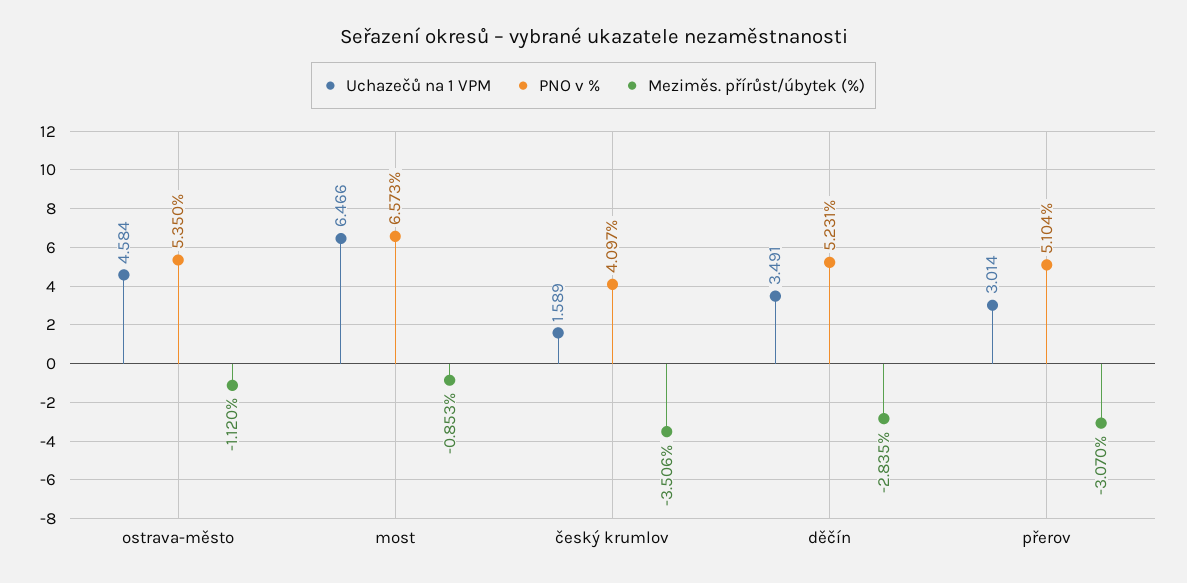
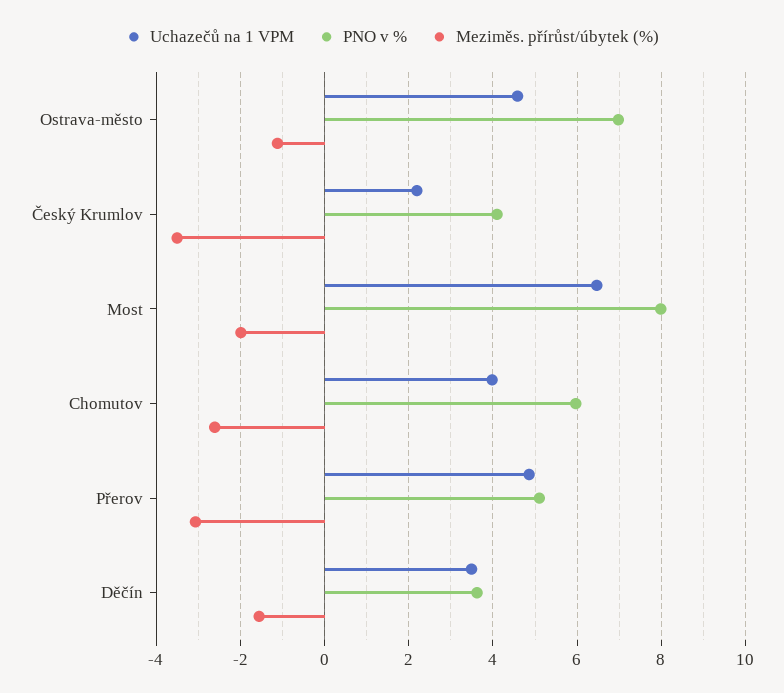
PNO v %, ostrava-město: 5.35 -> 7
PNO v %, most: 6.573 -> 8
Meziměs. přírůst/úbytek (%), most: -0.853 -> -2
Uchazečů na 1 VPM, český krumlov: 1.589 -> 2.2
PNO v %, děčín: 5.231 -> 3.6
Meziměs. přírůst/úbytek (%), děčín: -2.835 -> -1.6
Uchazečů na 1 VPM, přerov: 3.014 -> 4.8
Uchazečů na 1 VPM, Chomutov: none -> 4
PNO v %, Chomutov: none -> 6
Meziměs. přírůst/úbytek (%), Chomutov: none -> -2.6

